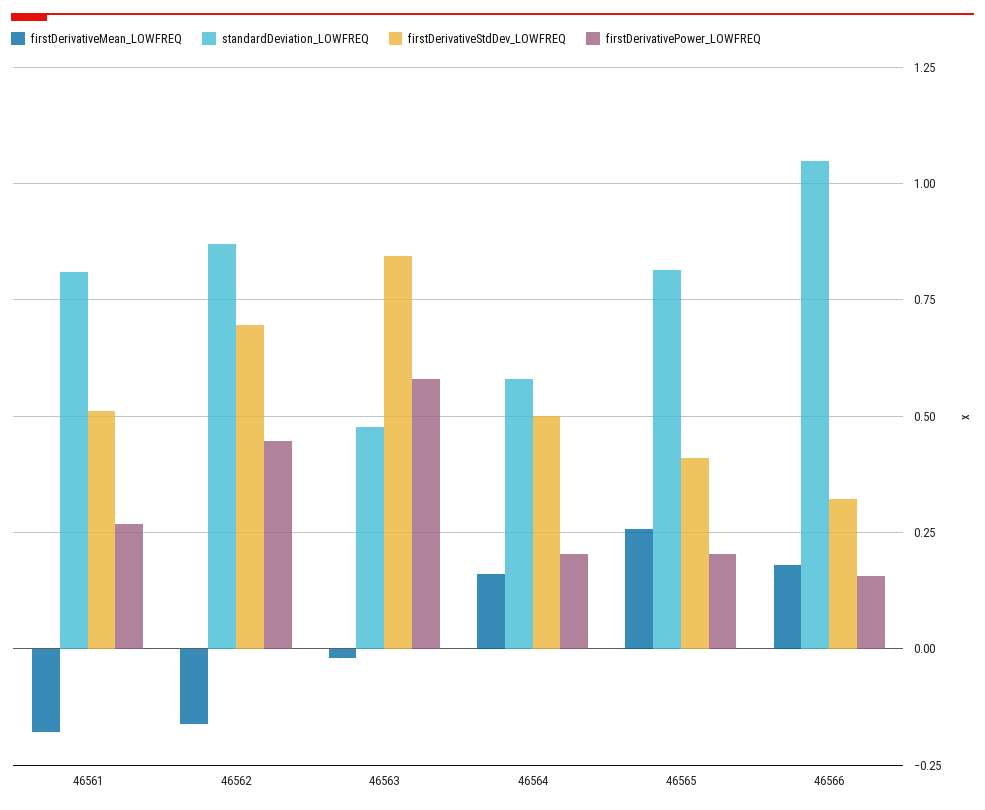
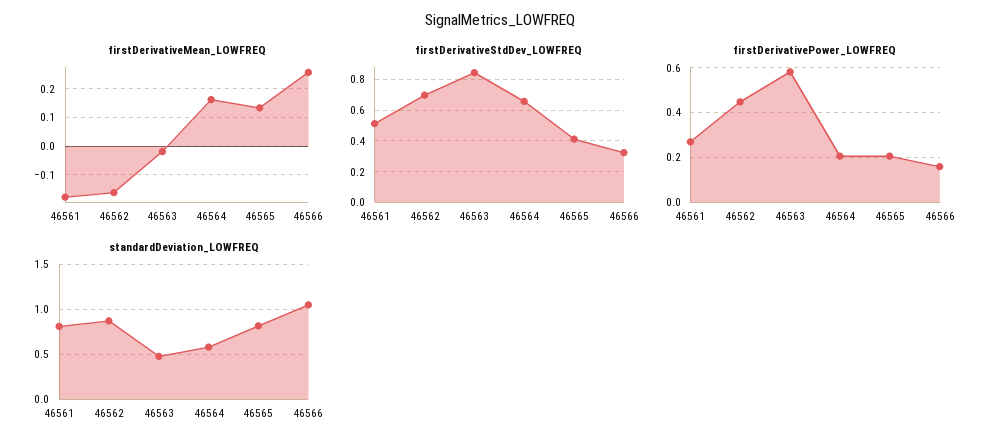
firstDerivativeStdDev_LOWFREQ, 46564: 0.5 -> 0.65
firstDerivativeMean_LOWFREQ, 46565: 0.25 -> 0.125
firstDerivativeMean_LOWFREQ, 46566: 0.175 -> 0.25

